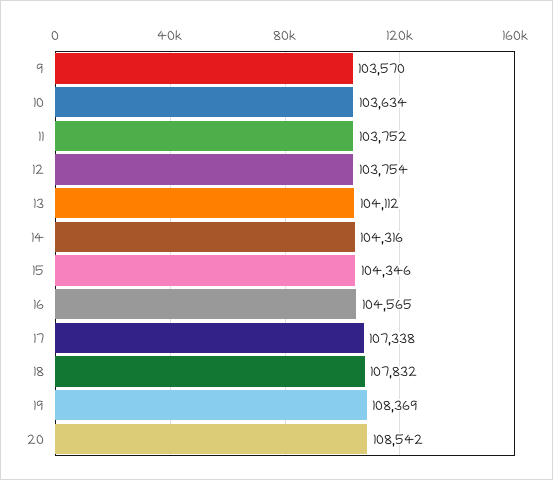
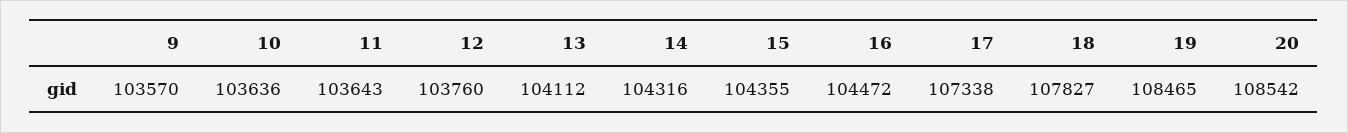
10: 103634 -> 103636
11: 103752 -> 103643
12: 103754 -> 103760
15: 104346 -> 104355
16: 104565 -> 104472
18: 107832 -> 107827
19: 108369 -> 108465

